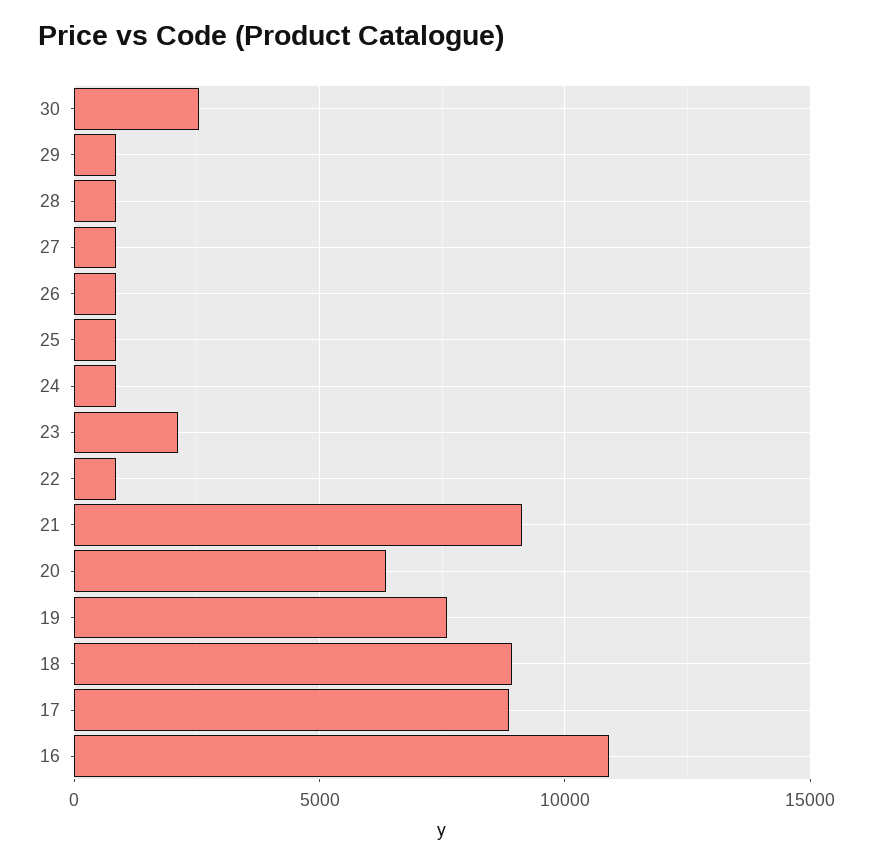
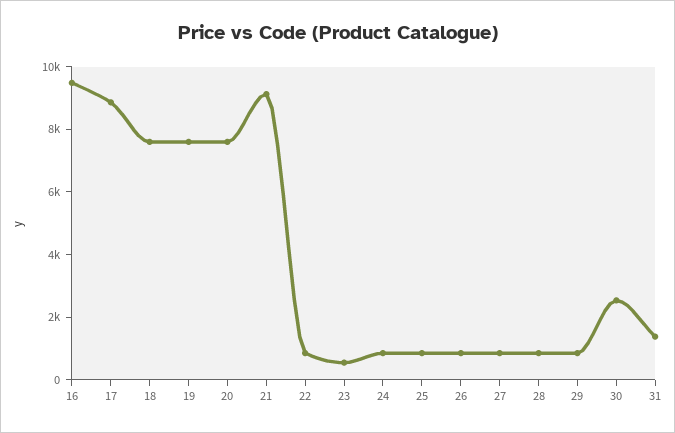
23: 2000 -> 500
20: 6500 -> 7500
18: 9000 -> 7500
16: 11000 -> 9500
31: none -> 1500

